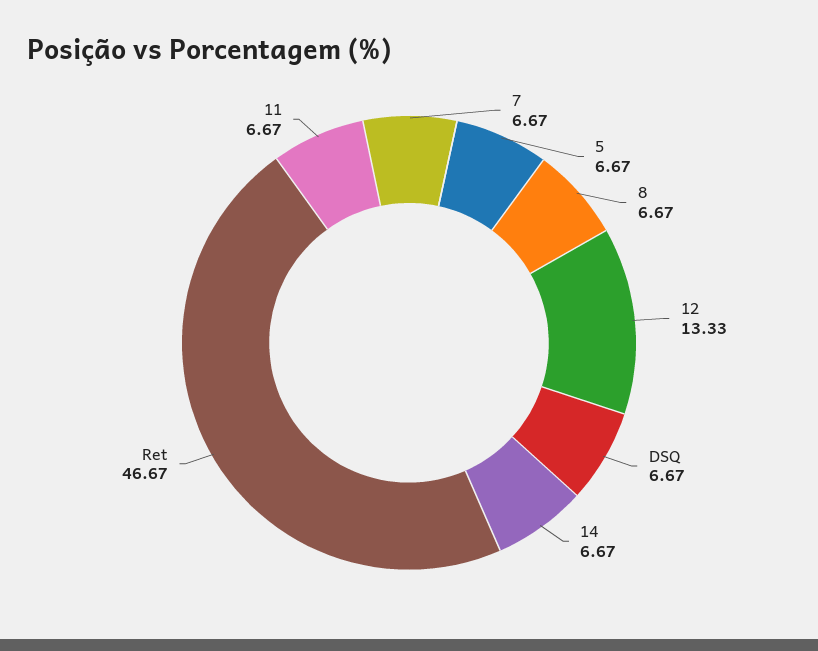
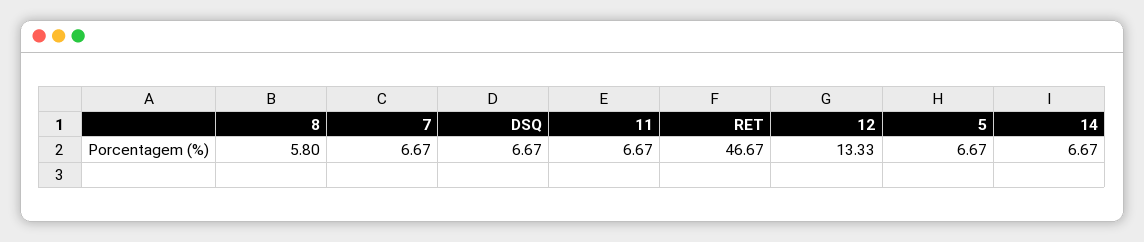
8: 6.67 -> 5.8

